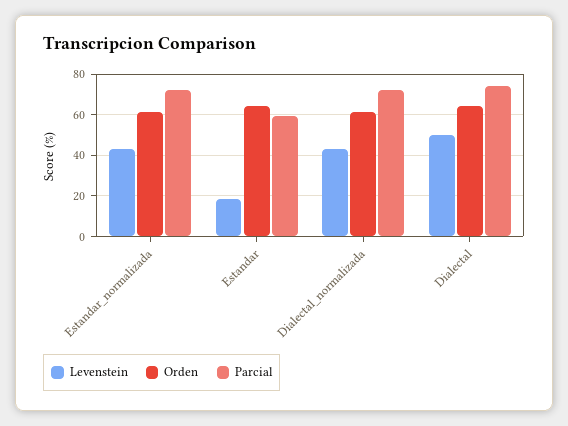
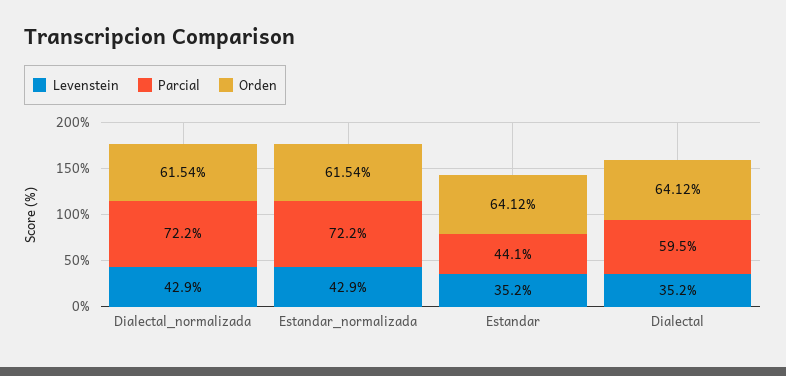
Levenstein, Estandar: 20 -> 35.2
Parcial, Estandar: 60 -> 44.1
Levenstein, Dialectal: 50 -> 35.2
Parcial, Dialectal: 75 -> 59.5

